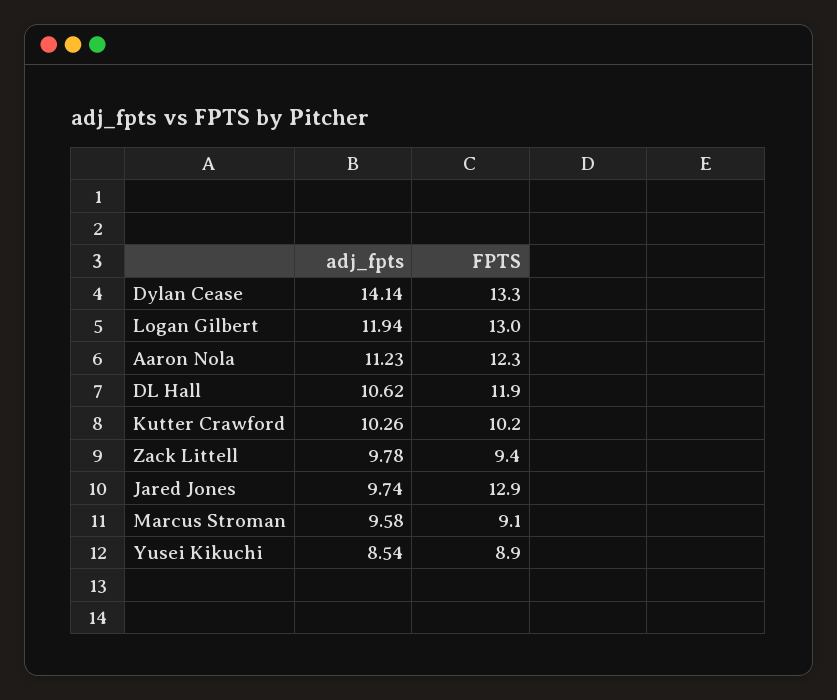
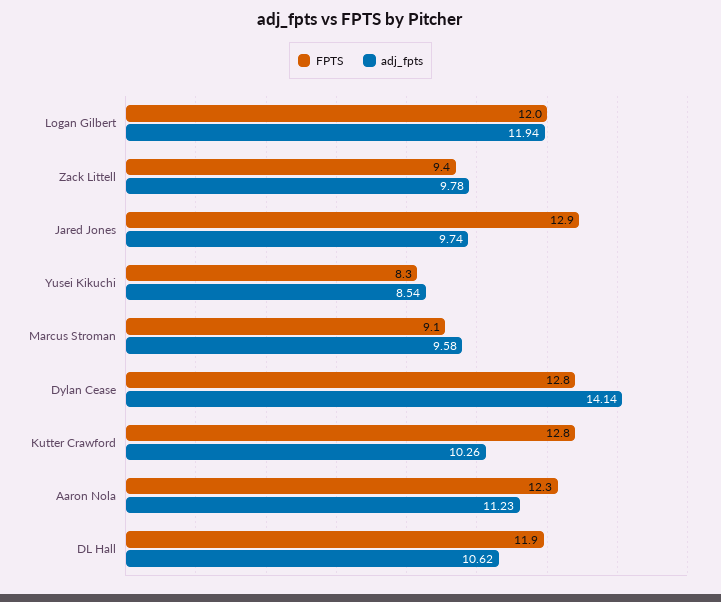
FPTS, Dylan Cease: 13.3 -> 12.8
FPTS, Logan Gilbert: 13 -> 12
FPTS, Kutter Crawford: 10.2 -> 12.8
FPTS, Yusei Kikuchi: 8.9 -> 8.3

